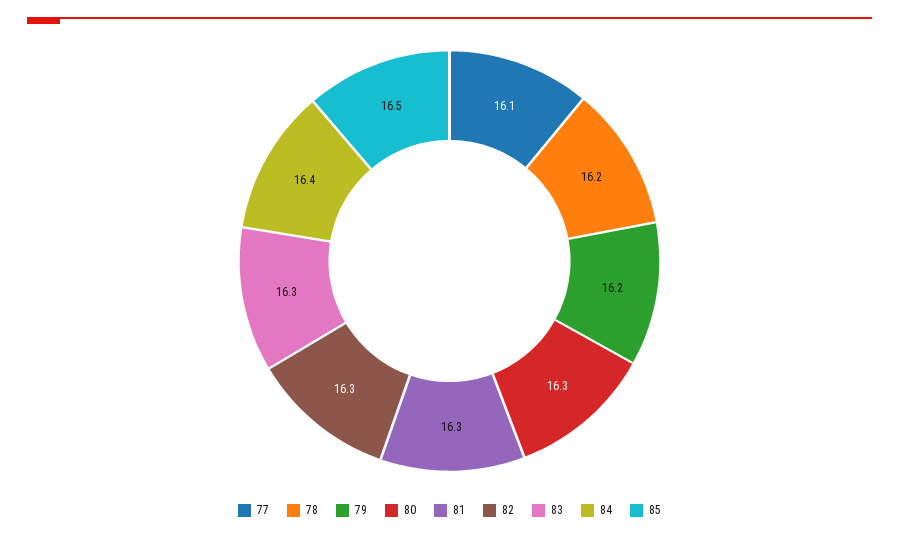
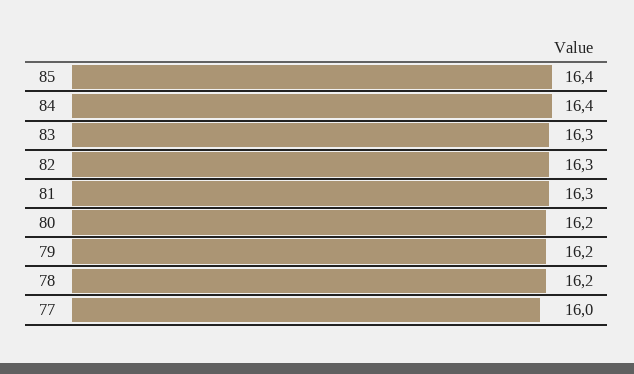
77: 16.1 -> 16
80: 16.3 -> 16.2
85: 16.5 -> 16.4

